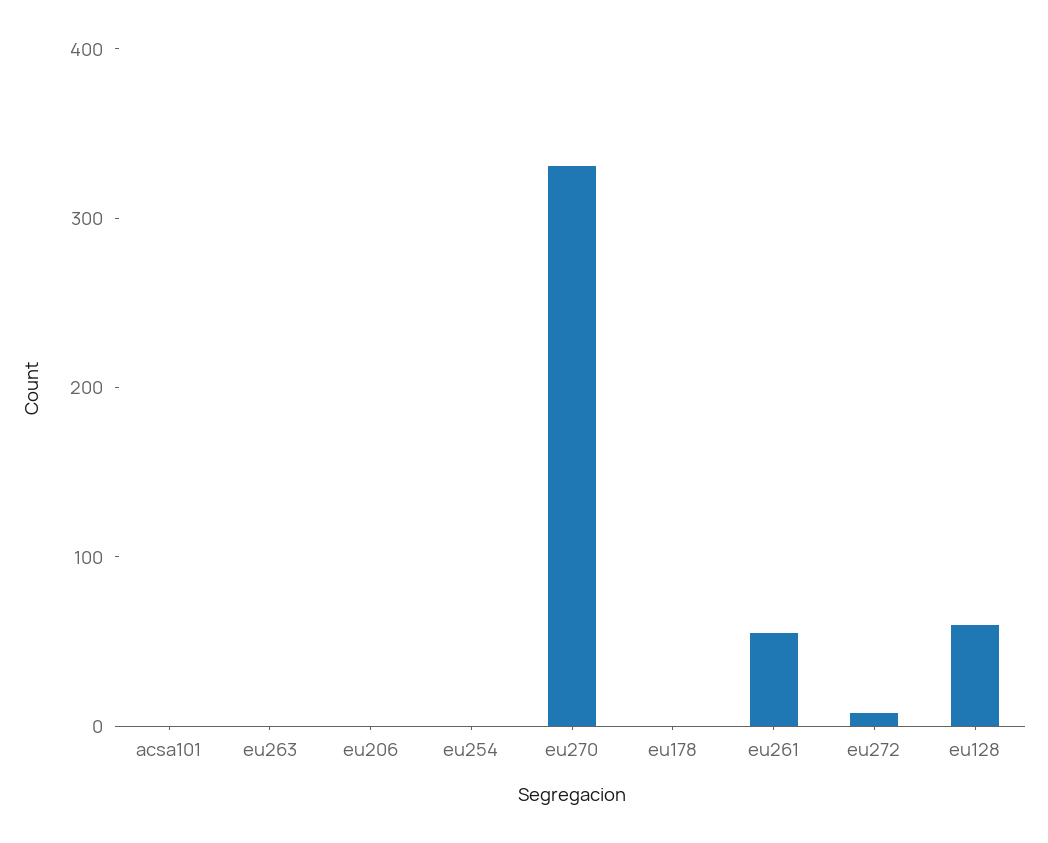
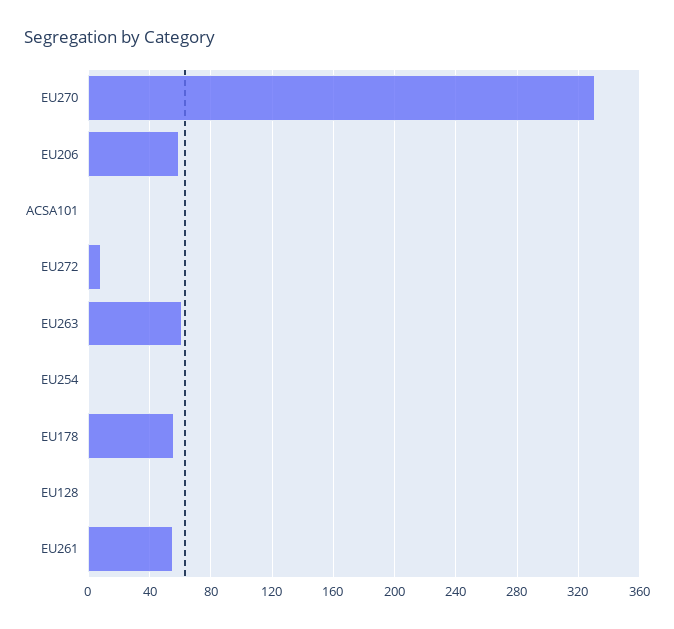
eu263: 0 -> 60
eu206: 0 -> 60
eu178: 0 -> 55
eu128: 60 -> 0

